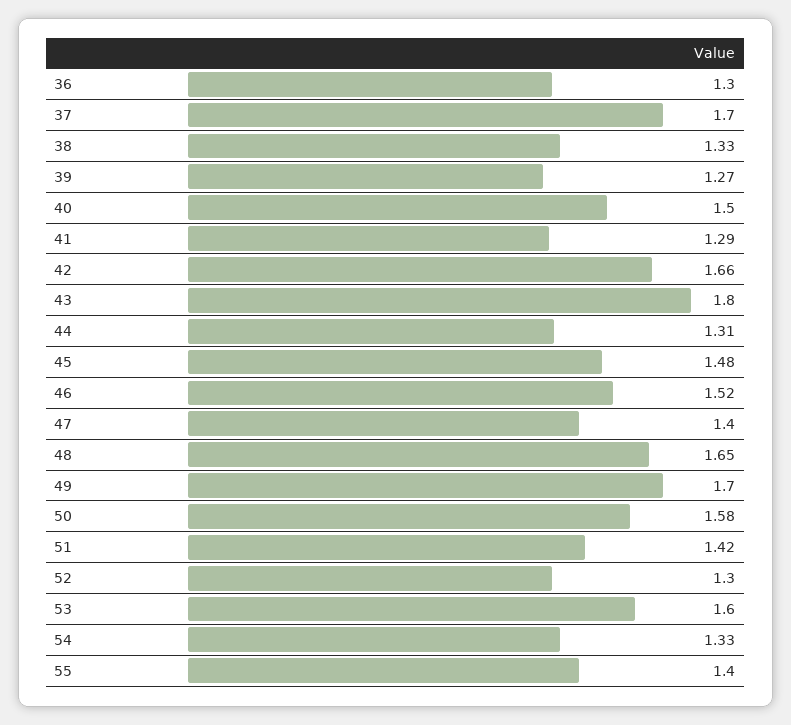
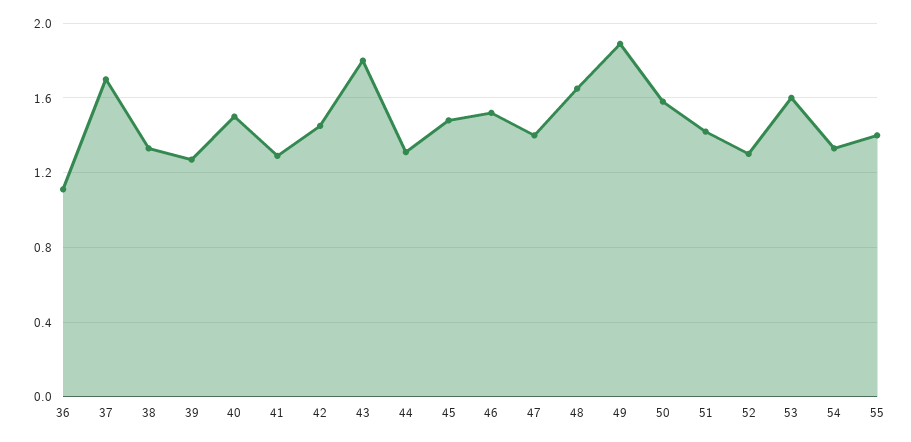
36: 1.3 -> 1.1
42: 1.66 -> 1.45
49: 1.7 -> 1.9

